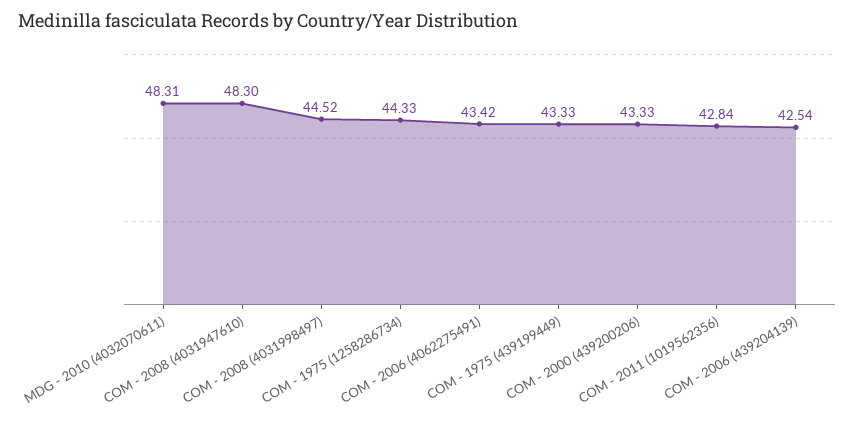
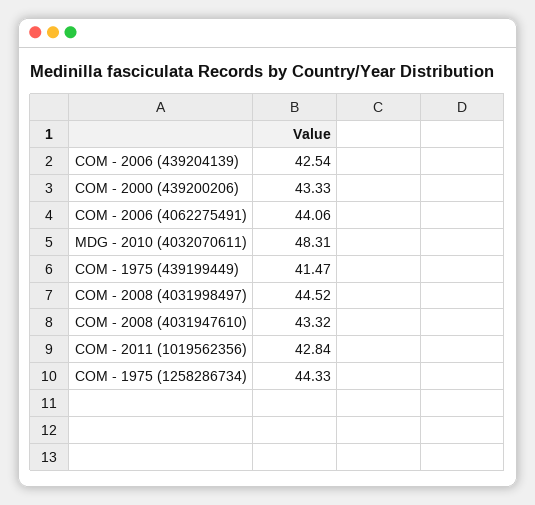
COM - 2008 (4031947610): 48.3 -> 43.32
COM - 2006 (4062275491): 43.42 -> 44.06
COM - 1975 (439199449): 43.33 -> 41.47

